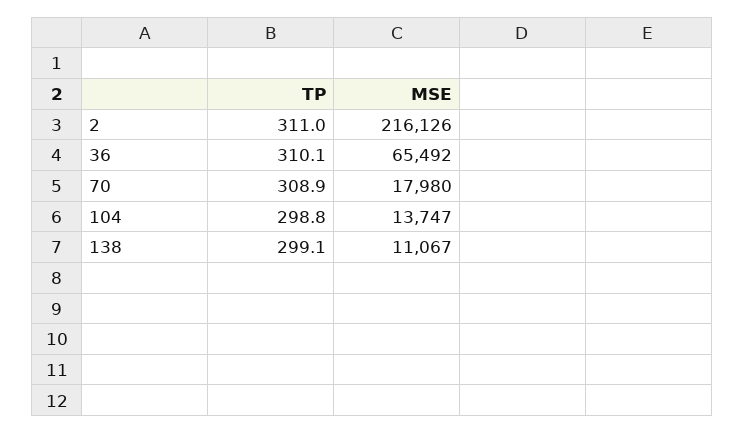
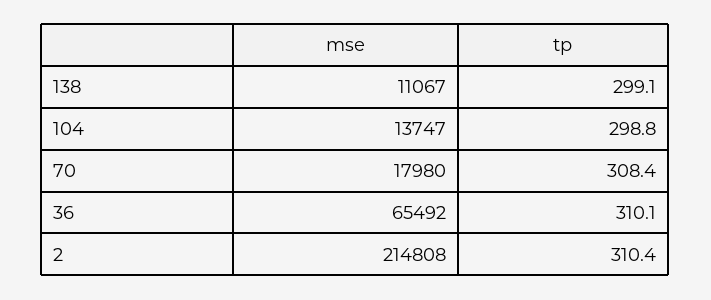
TP, 2: 311 -> 310.4
MSE, 2: 216126 -> 214808
TP, 70: 308.9 -> 308.4

